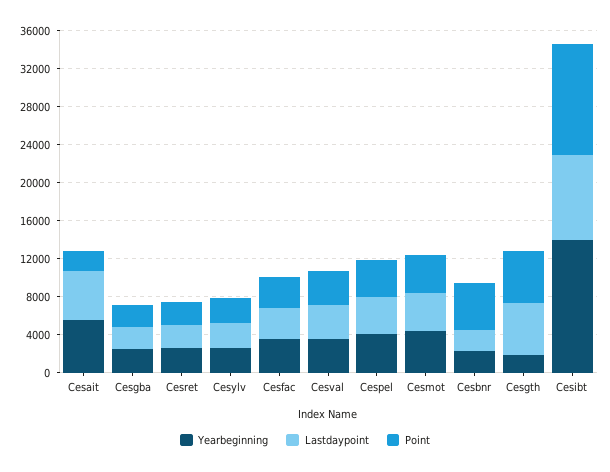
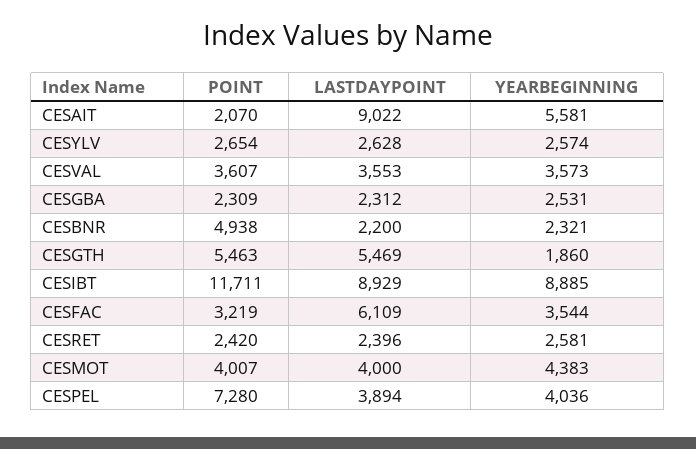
Lastdaypoint, Cesait: 5000 -> 9022
Lastdaypoint, Cesfac: 3000 -> 6109
Point, Cespel: 4000 -> 7280
Yearbeginning, Cesibt: 14000 -> 8885

